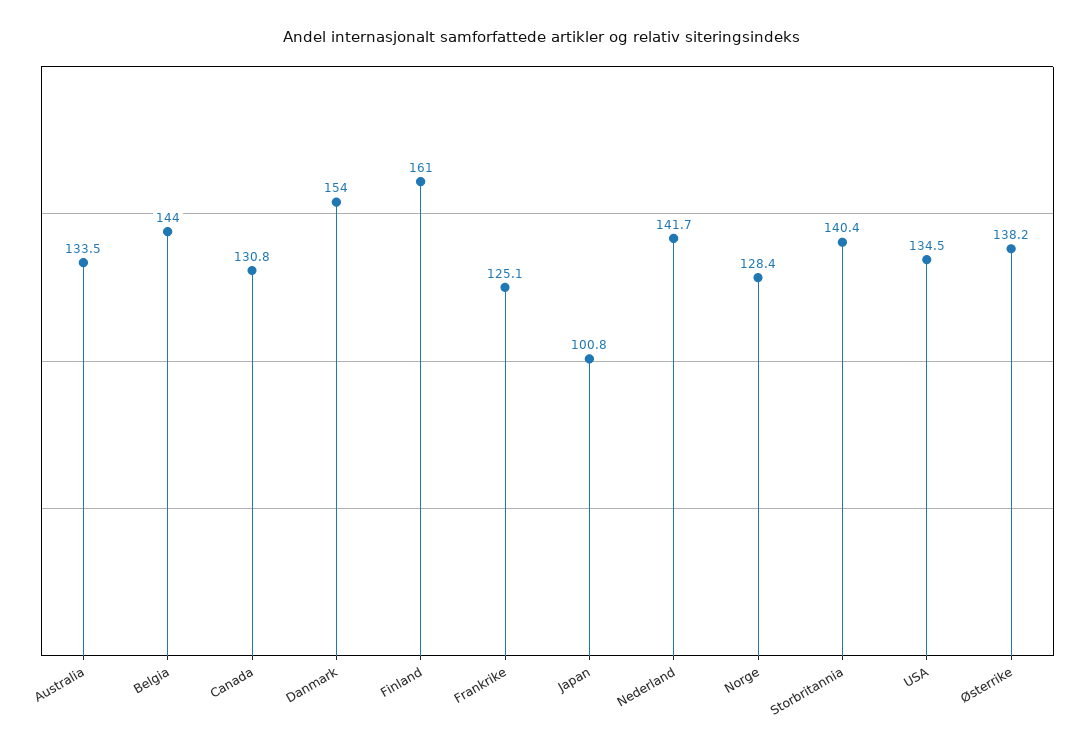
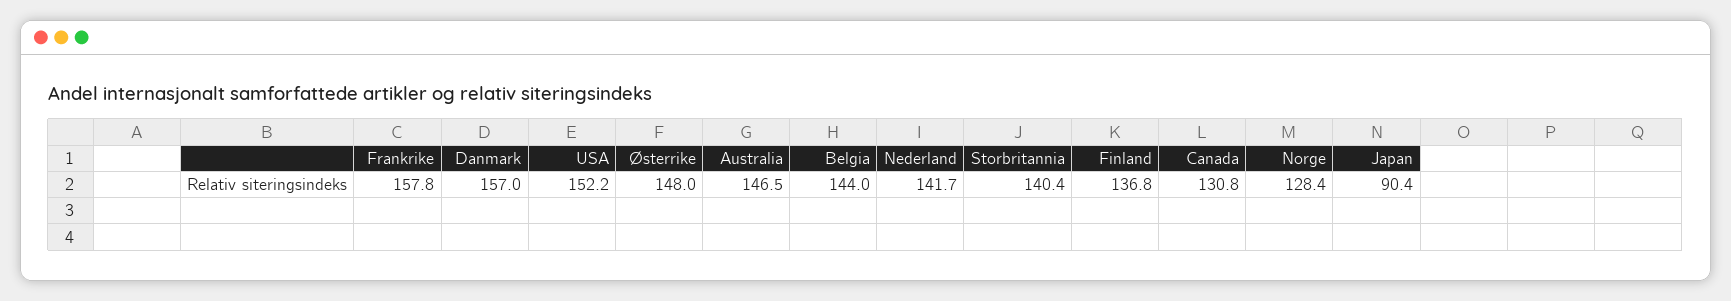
Australia: 133.5 -> 146.5
Danmark: 154 -> 157
Finland: 161 -> 136.8
Frankrike: 125.1 -> 157.8
Japan: 100.8 -> 90.4
USA: 134.5 -> 152.2
Østerrike: 138.2 -> 148

